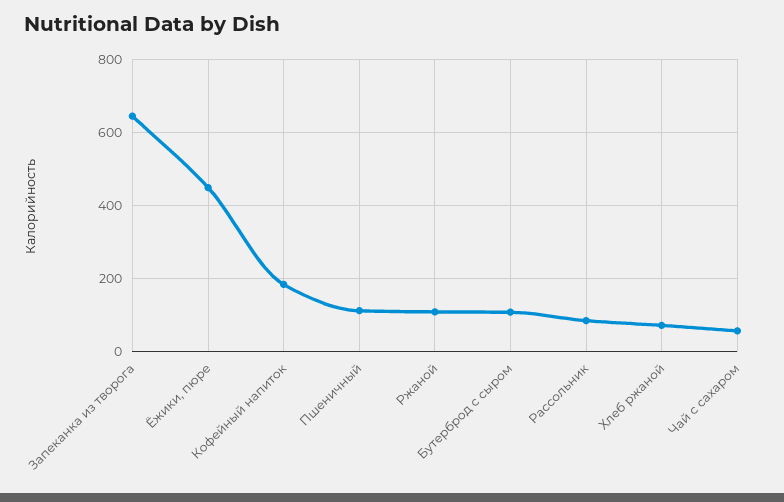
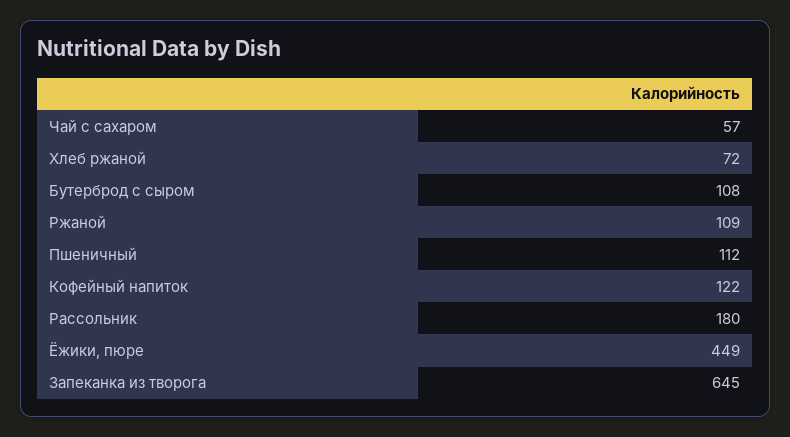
Кофейный напиток: 180 -> 122
Рассольник: 80 -> 180

